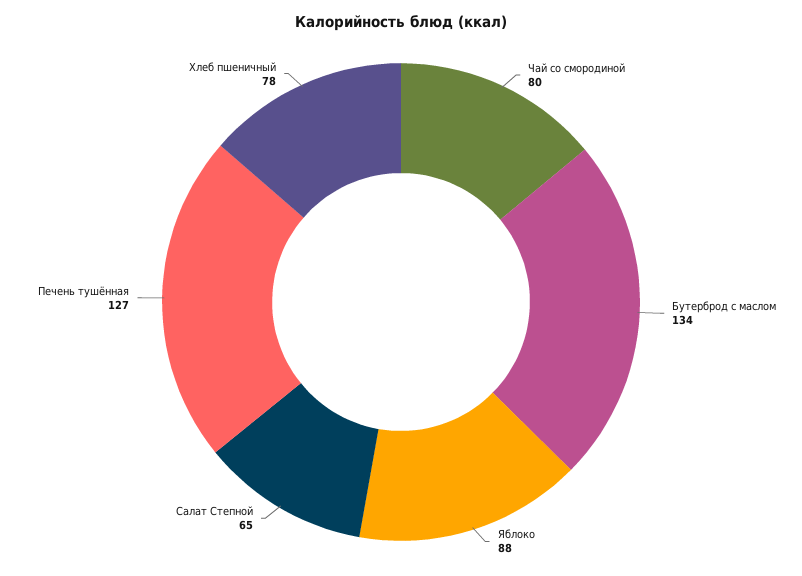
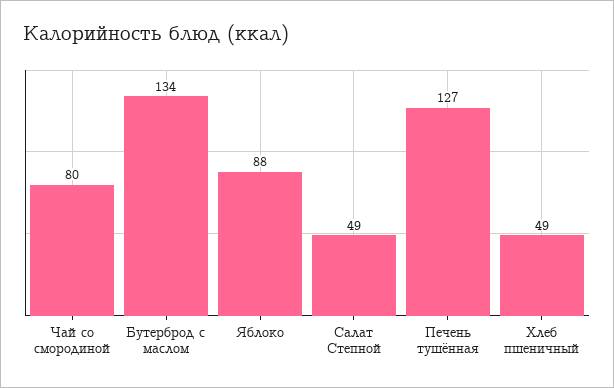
Салат Степной: 65 -> 49
Хлеб пшеничный: 78 -> 49

